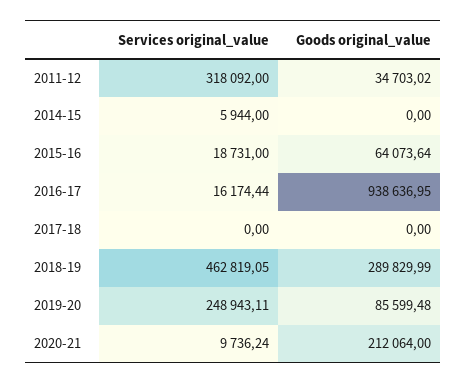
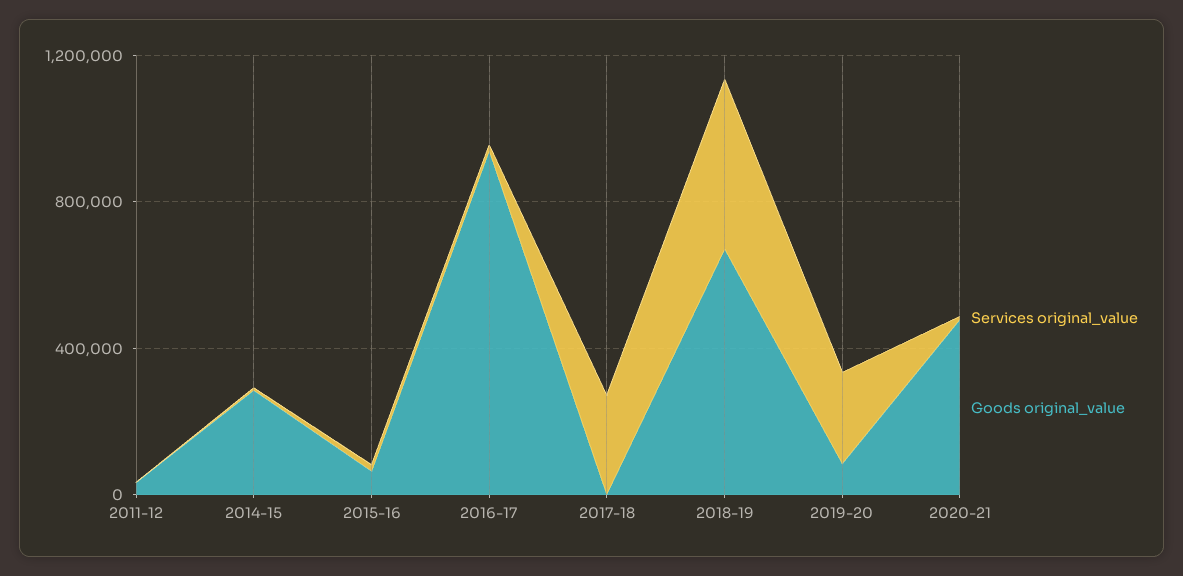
Services original_value, 2011-12: 318092 -> 0
Goods original_value, 2014-15: 0 -> 300000
Services original_value, 2017-18: 0 -> 300000
Goods original_value, 2018-19: 289829.99 -> 700000
Goods original_value, 2020-21: 212064 -> 500000

